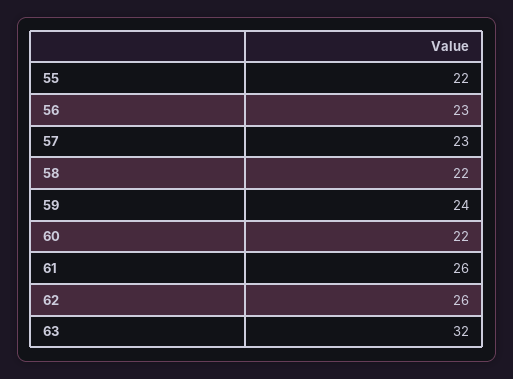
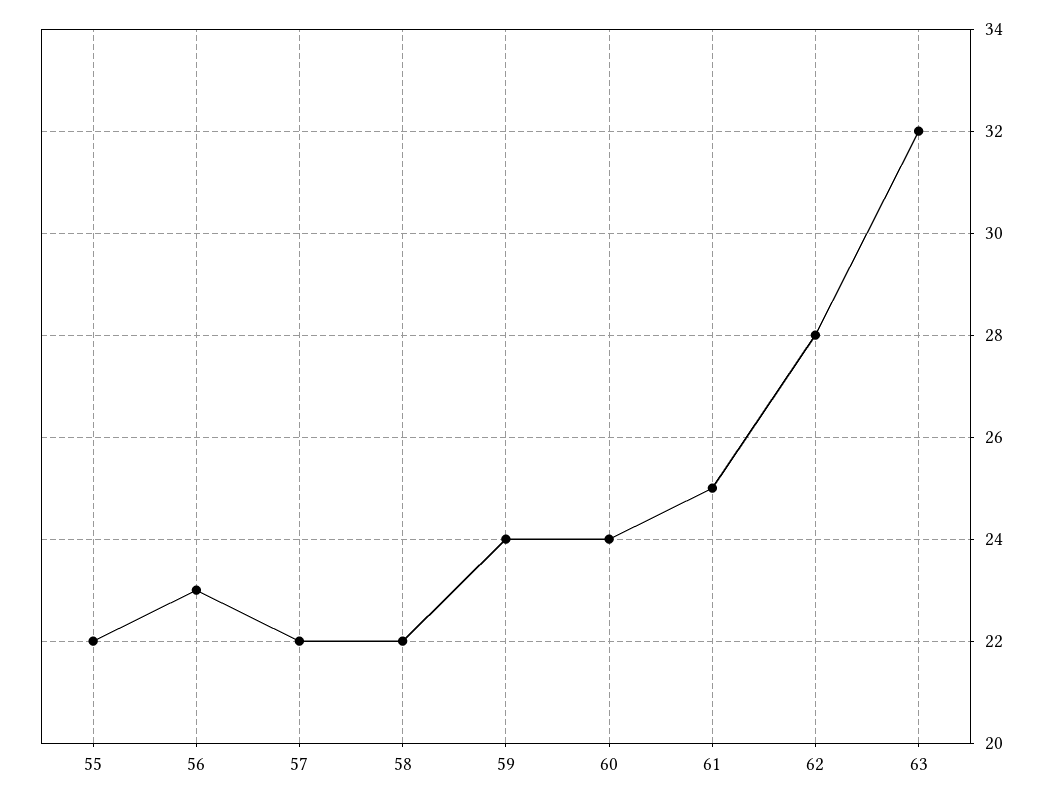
57: 23 -> 22
60: 22 -> 24
61: 26 -> 25
62: 26 -> 28

